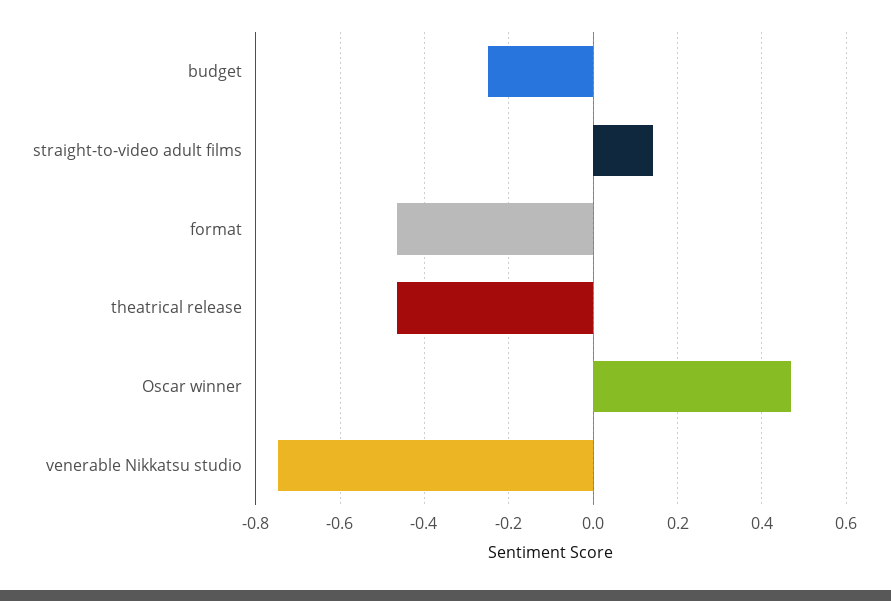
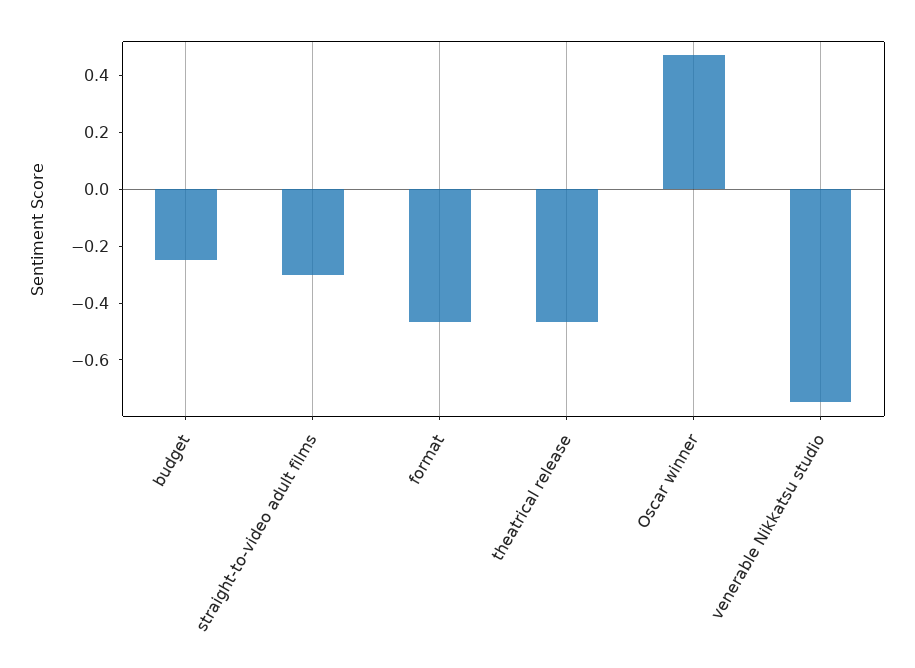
straight-to-video adult films: 0.14 -> -0.3

